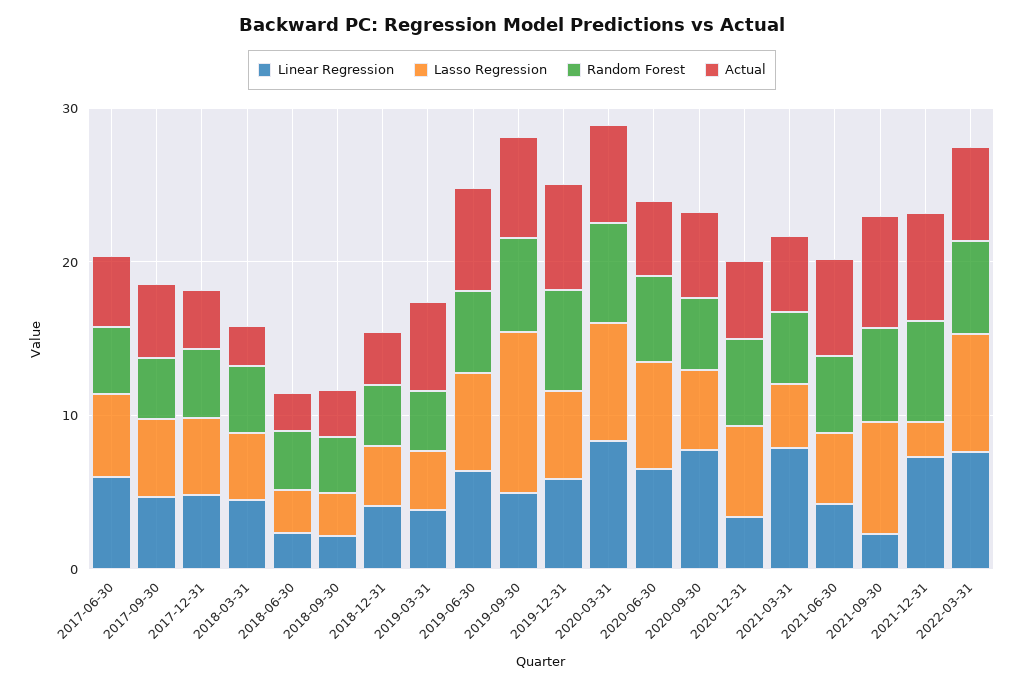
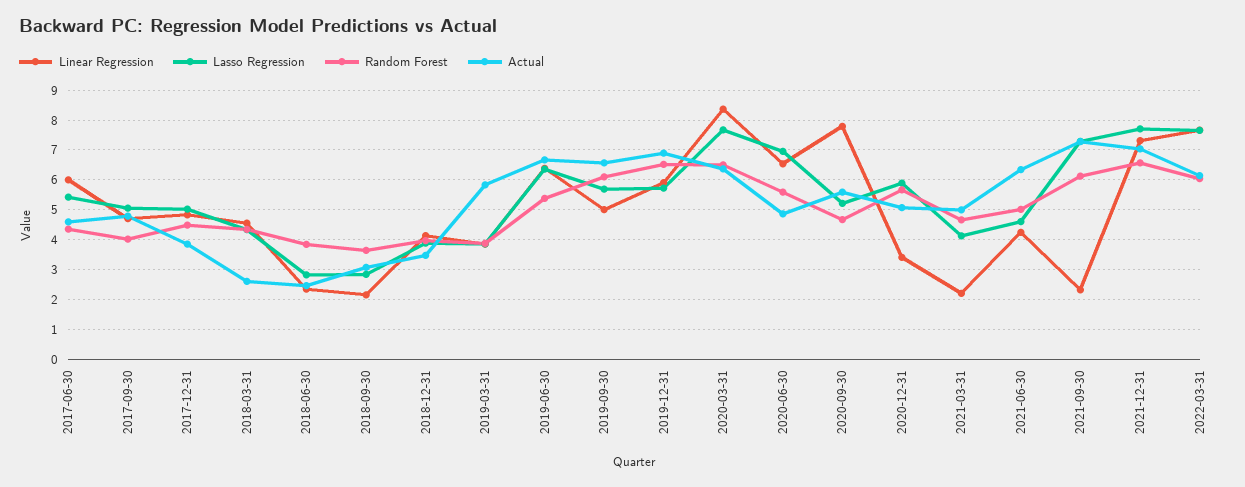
Lasso Regression, 2019-09-30: 10 -> 5.75
Linear Regression, 2021-03-31: 8 -> 2.25
Lasso Regression, 2021-12-31: 2 -> 7.75

